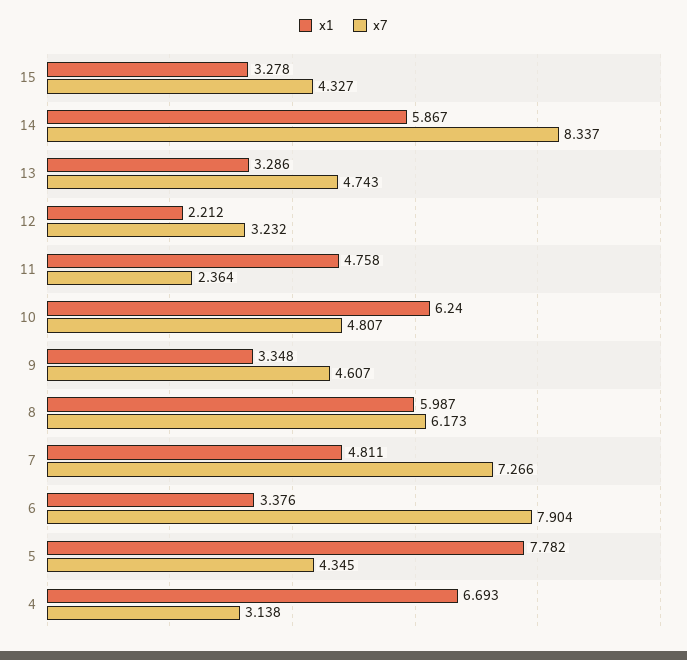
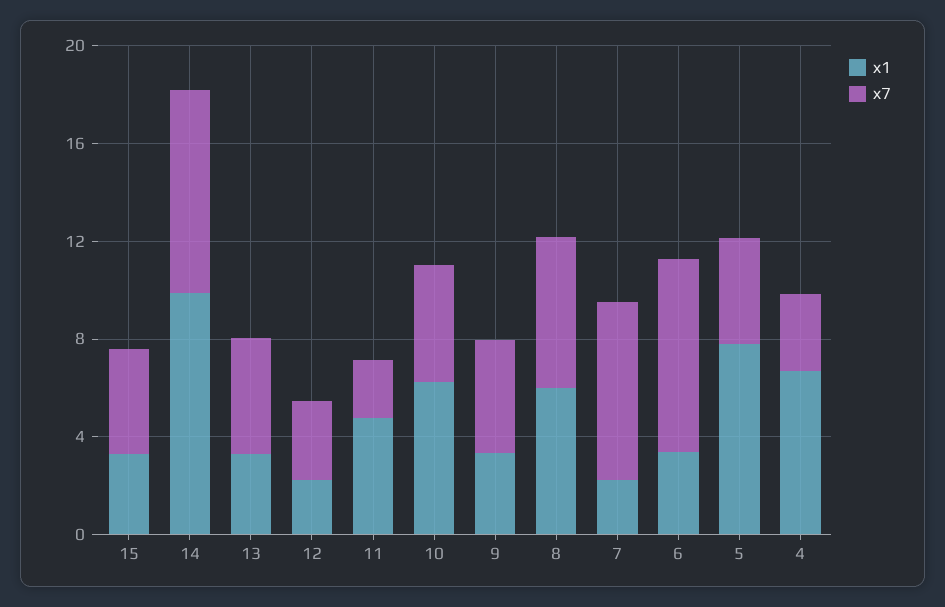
x1, 14: 5.867 -> 10
x1, 7: 4.811 -> 2

